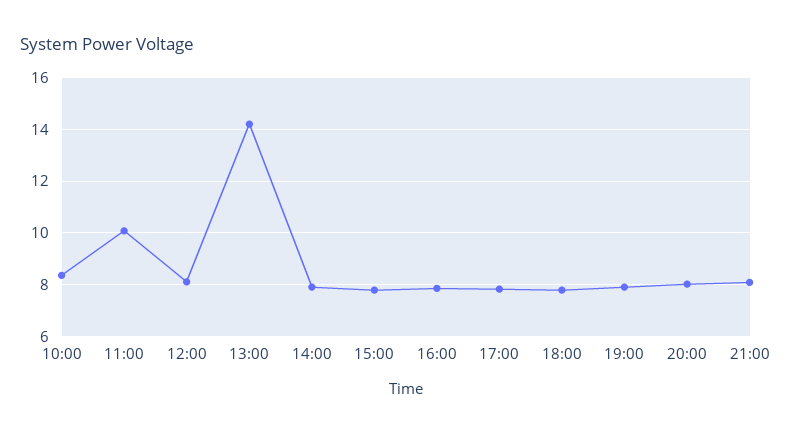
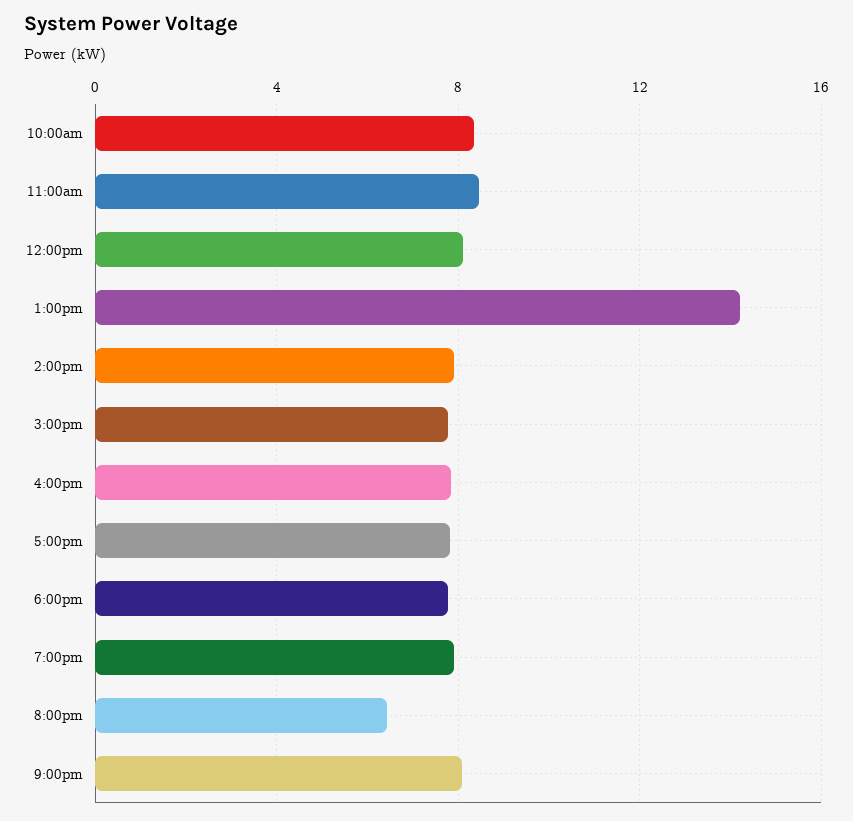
11:00: 10 -> 8.5
20:00: 8 -> 6.5

